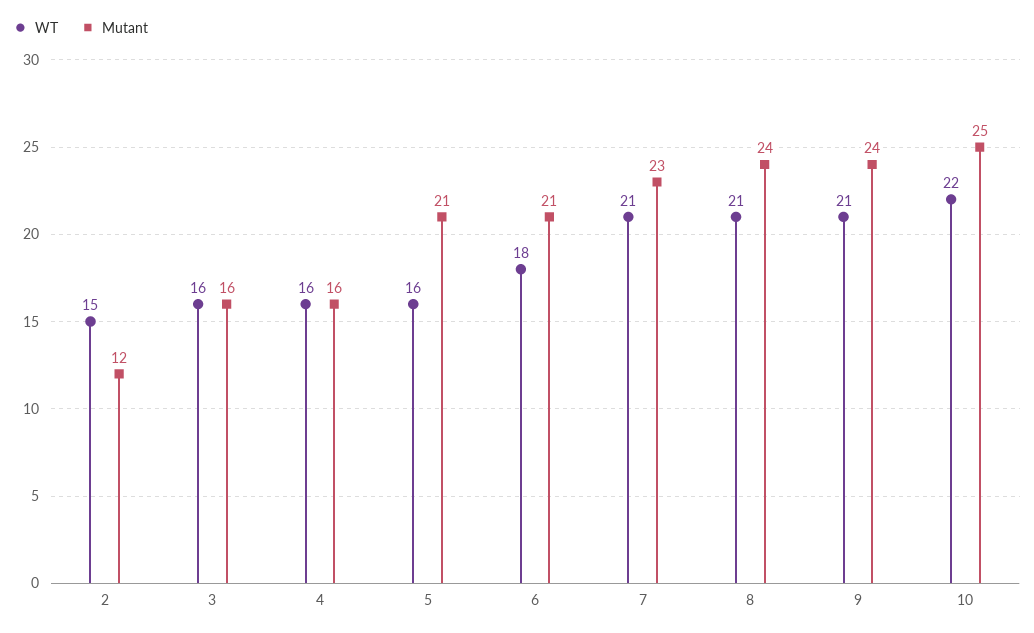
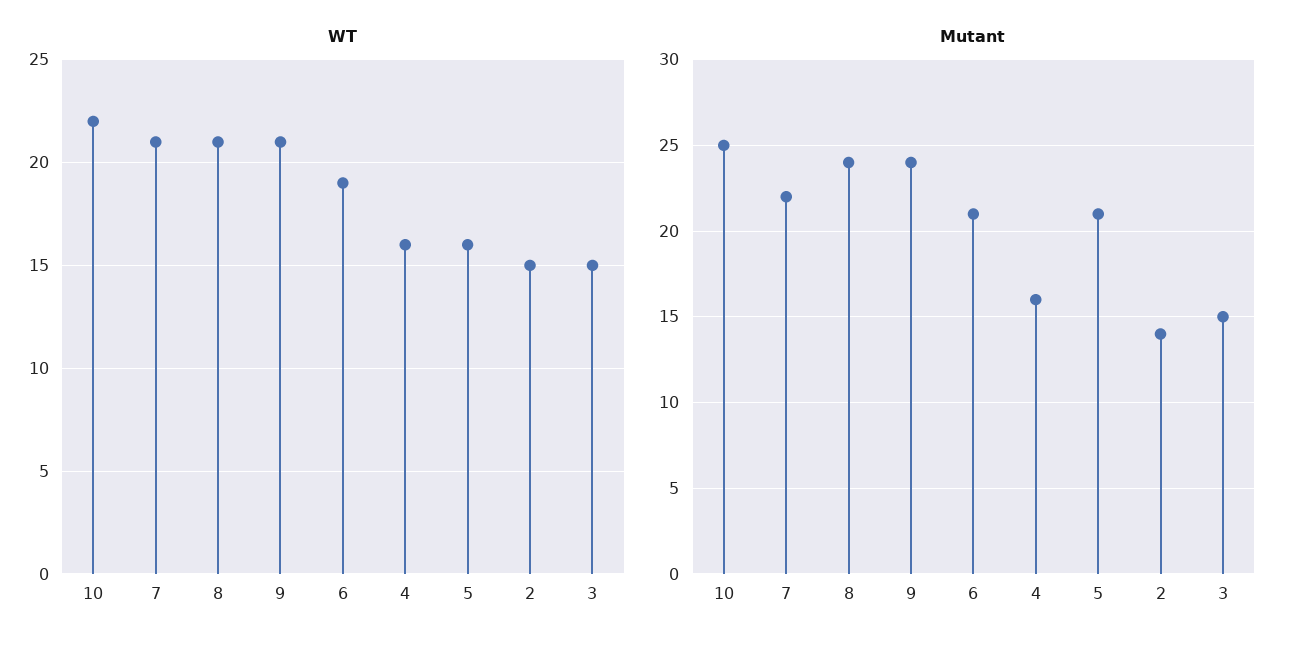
Mutant, 2: 12 -> 14
WT, 3: 16 -> 15
Mutant, 3: 16 -> 15
WT, 6: 18 -> 19
Mutant, 7: 23 -> 22

